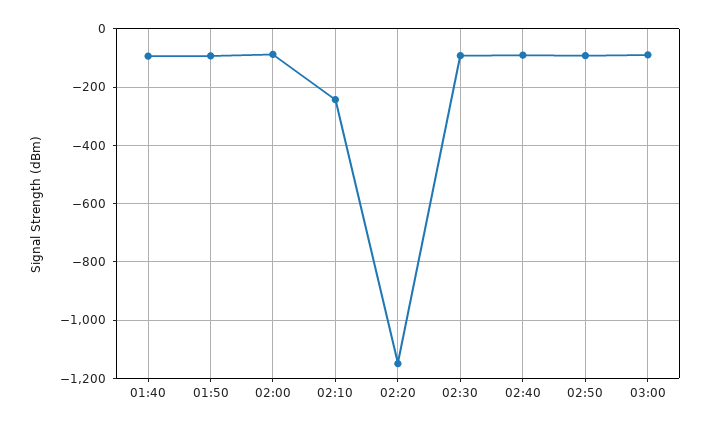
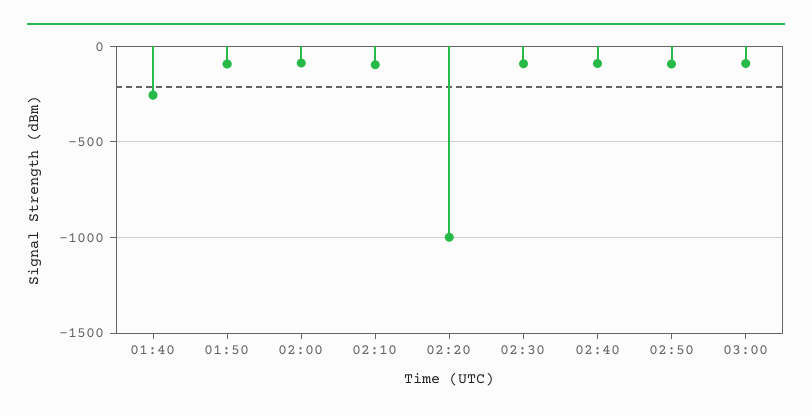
01:40: -100 -> -250
02:10: -250 -> -100
02:20: -1150 -> -1000

